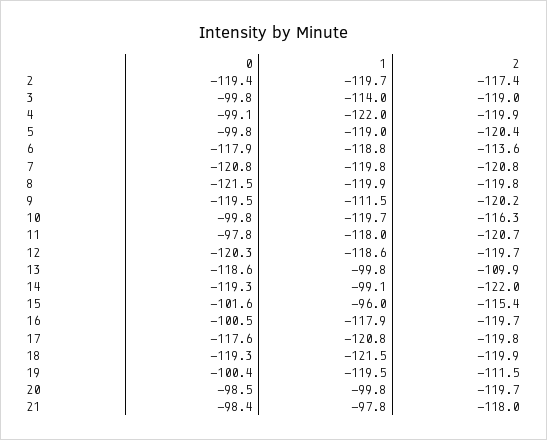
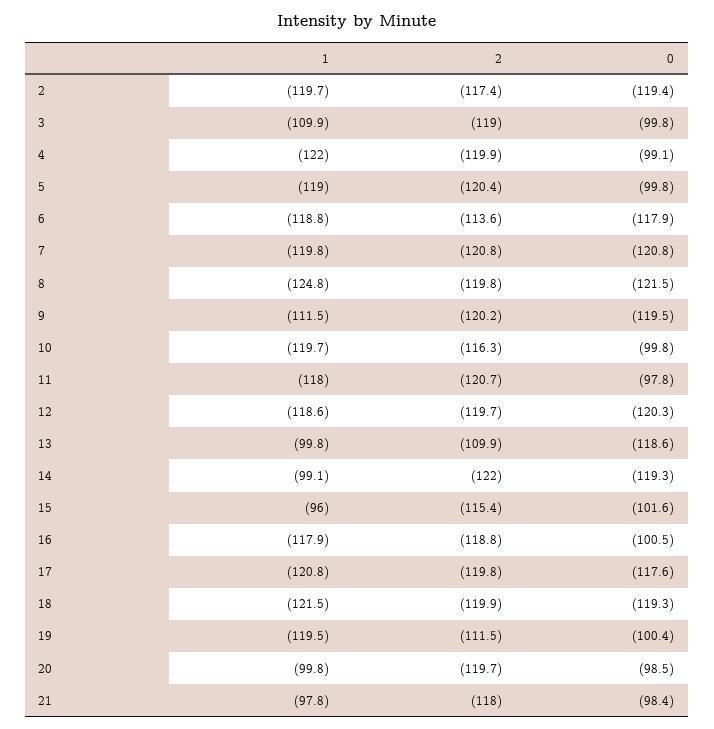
1, 3: -114 -> -109.9
1, 8: -119.9 -> -124.8
2, 16: -119.7 -> -118.8

